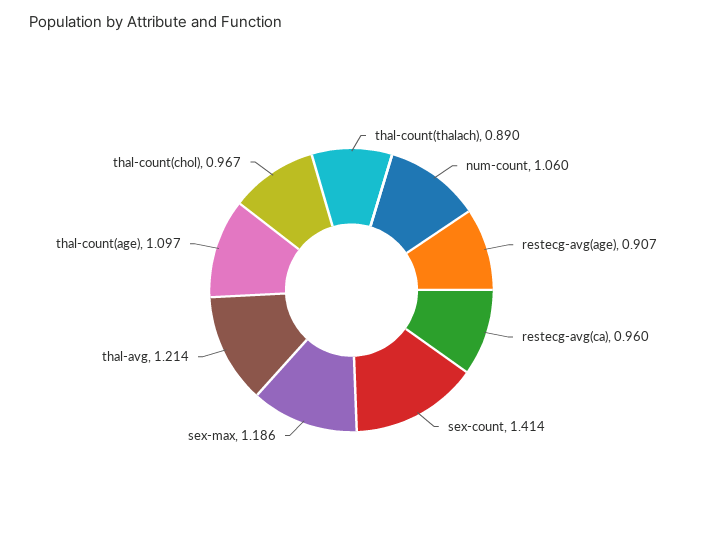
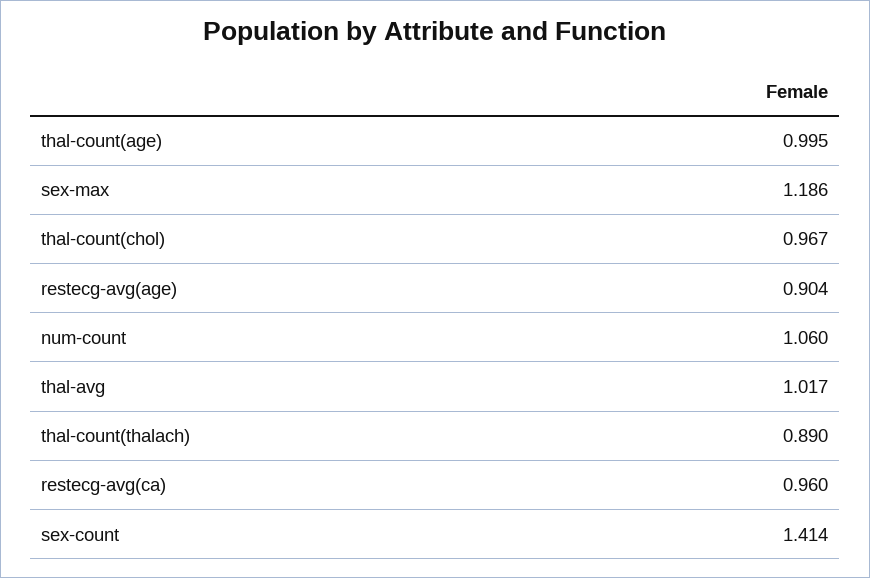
restecg-avg(age): 0.907 -> 0.904
thal-avg: 1.214 -> 1.017
thal-count(age): 1.097 -> 0.995

